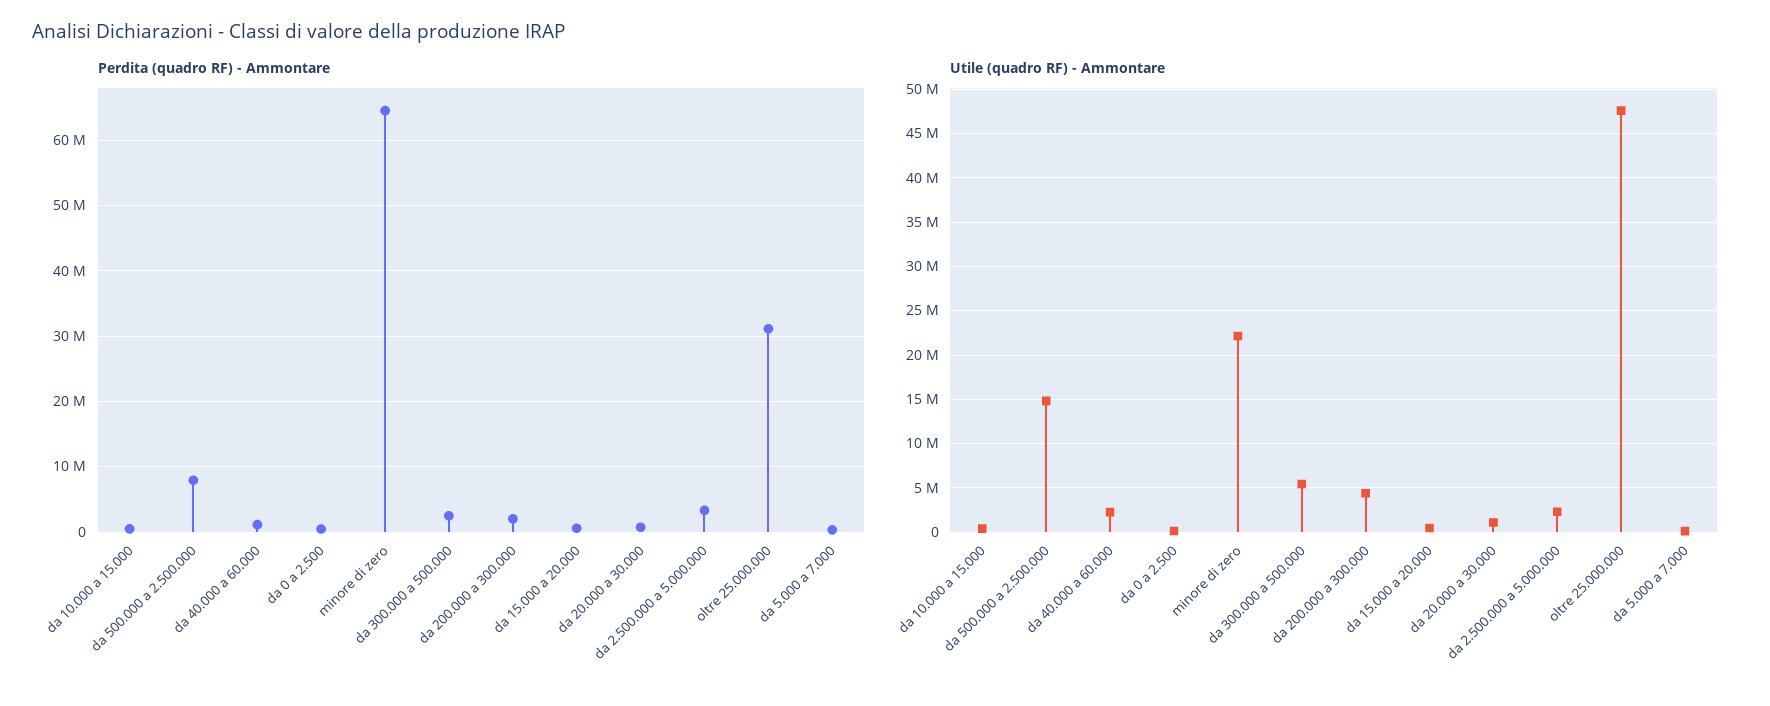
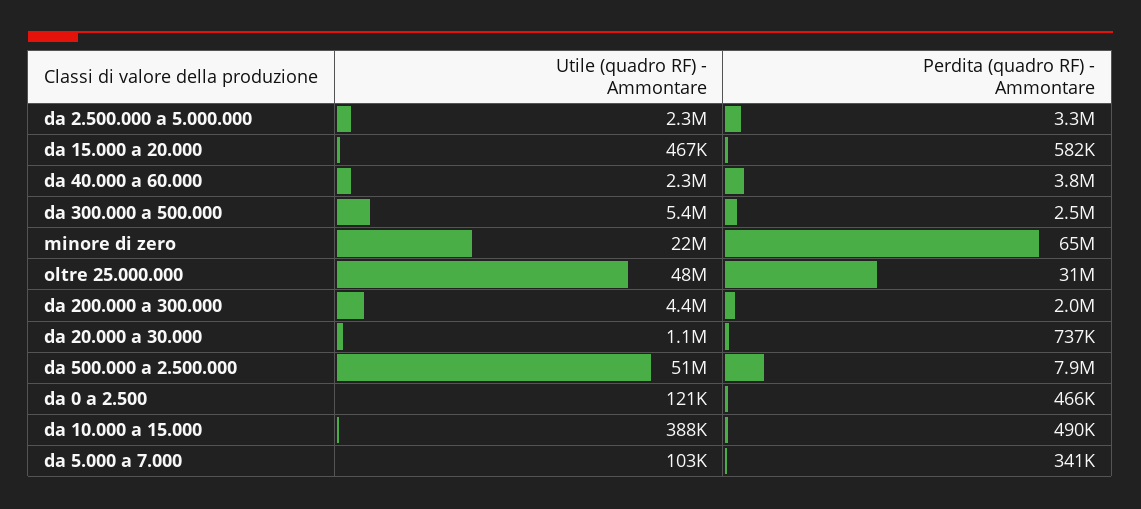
Perdita (quadro RF) - Ammontare, da 40.000 a 60.000: 1000000 -> 3800000
Utile (quadro RF) - Ammontare, da 500.000 a 2.500.000: 15000000 -> 51000000

